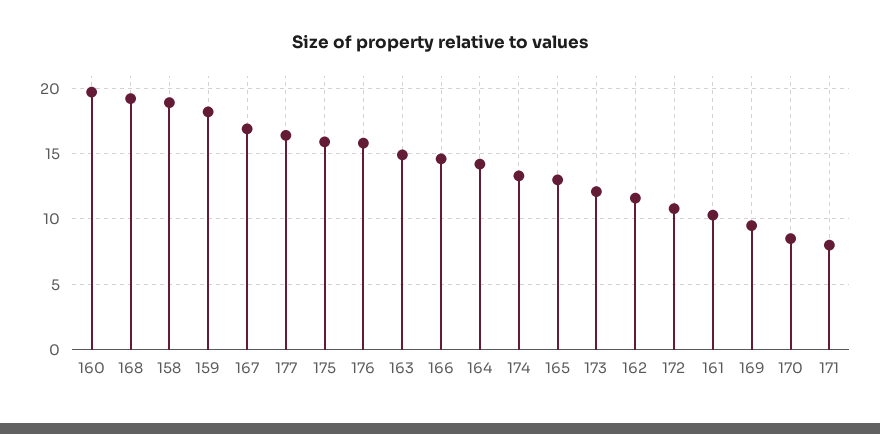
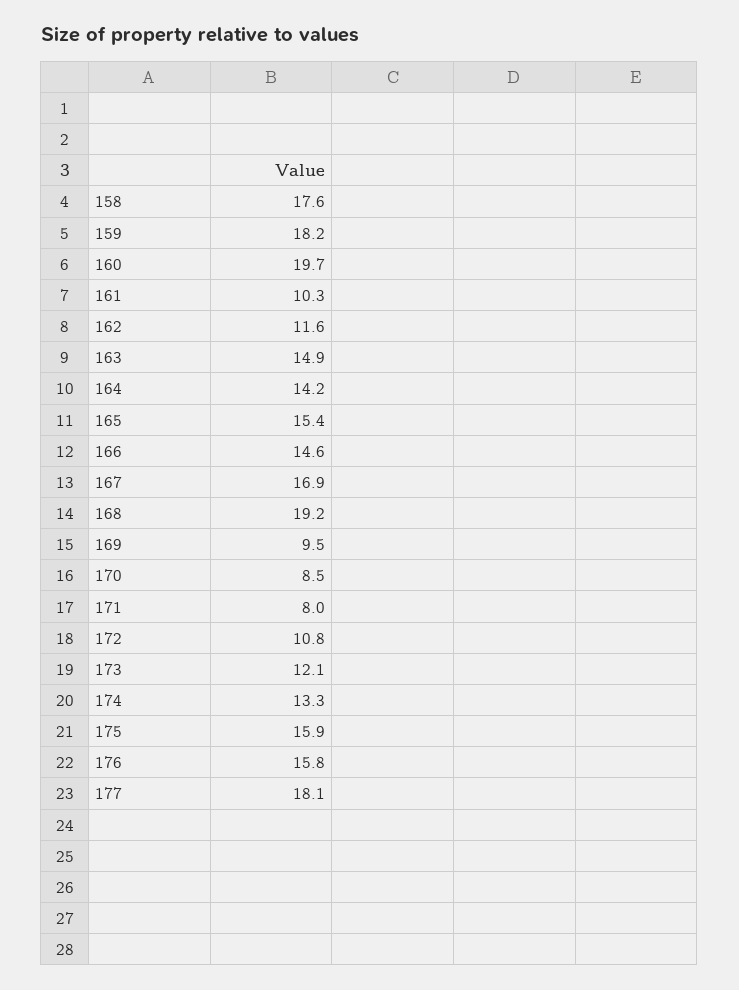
158: 19 -> 17.6
177: 16.5 -> 18.1
165: 13 -> 15.4

